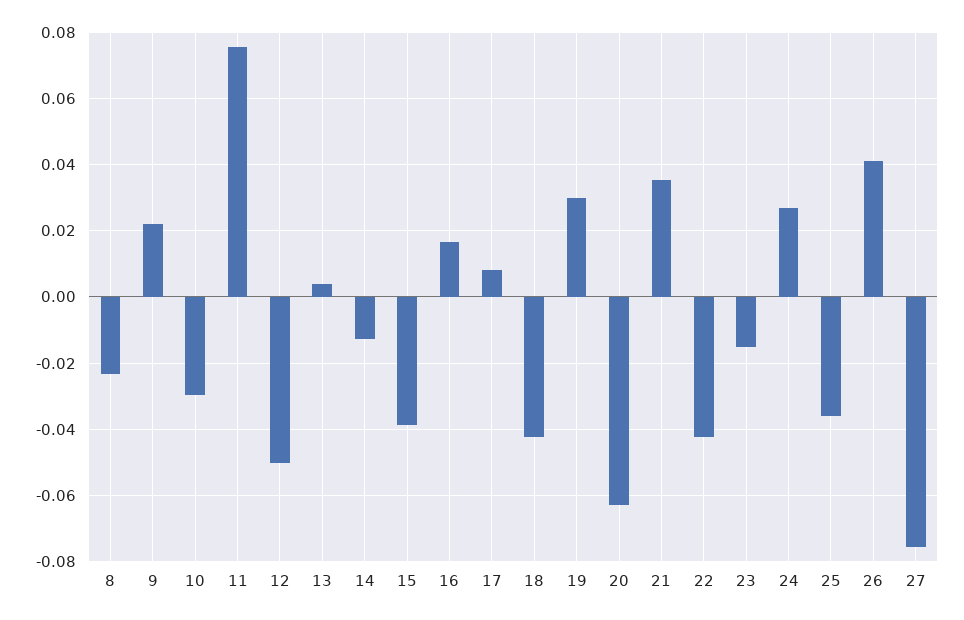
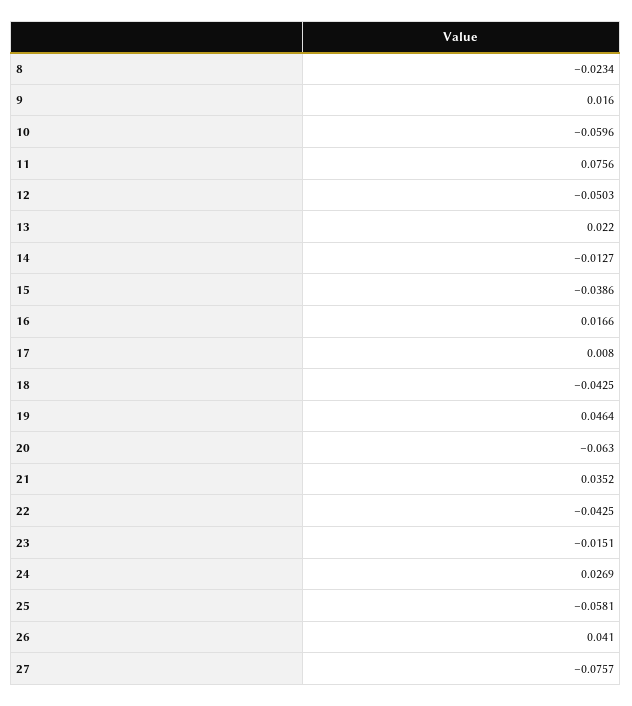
9: 0.022 -> 0.016
10: -0.03 -> -0.0596
13: 0.004 -> 0.022
19: 0.03 -> 0.0464
25: -0.036 -> -0.0581

